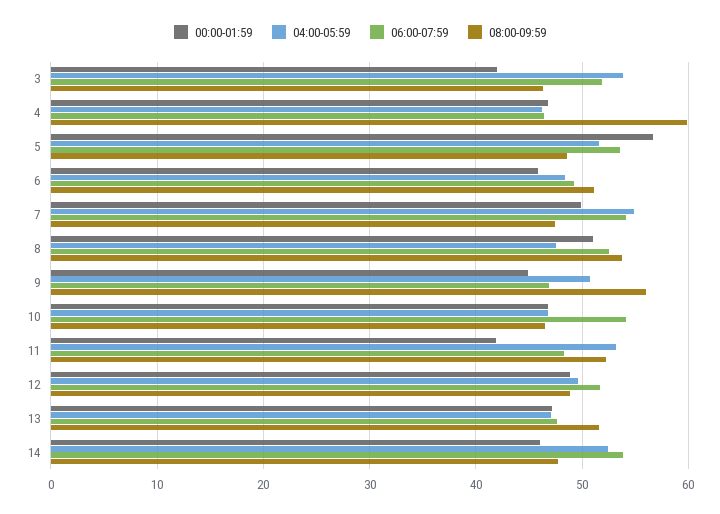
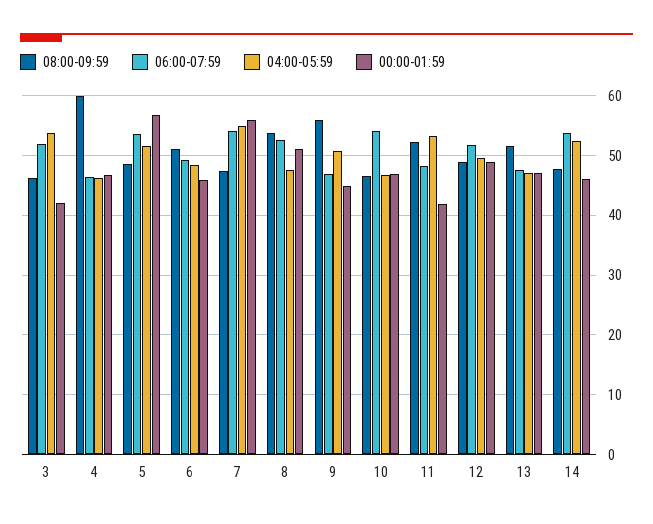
00:00-01:59, 7: 50 -> 56

